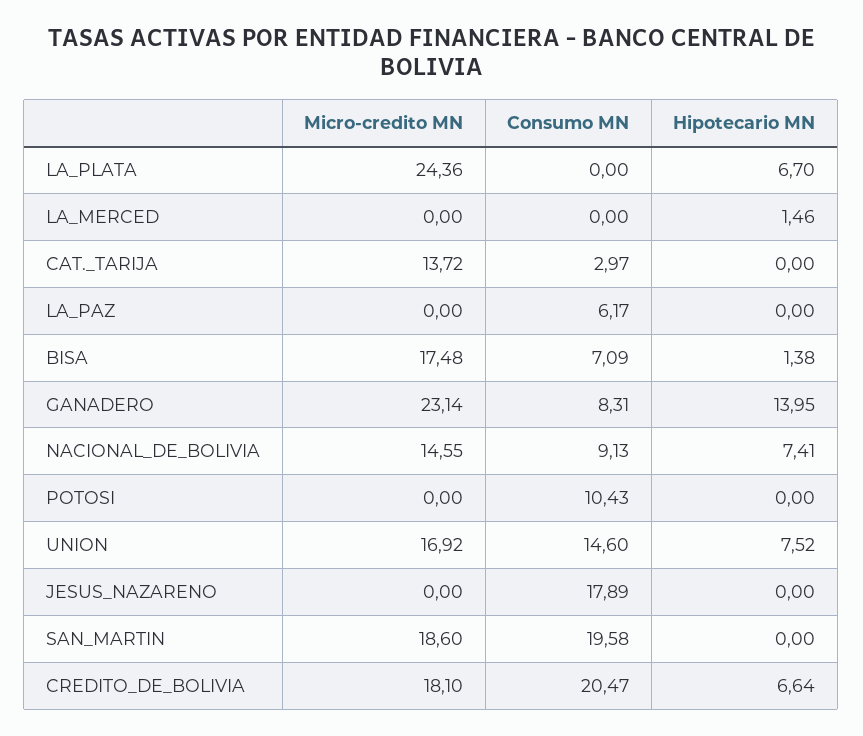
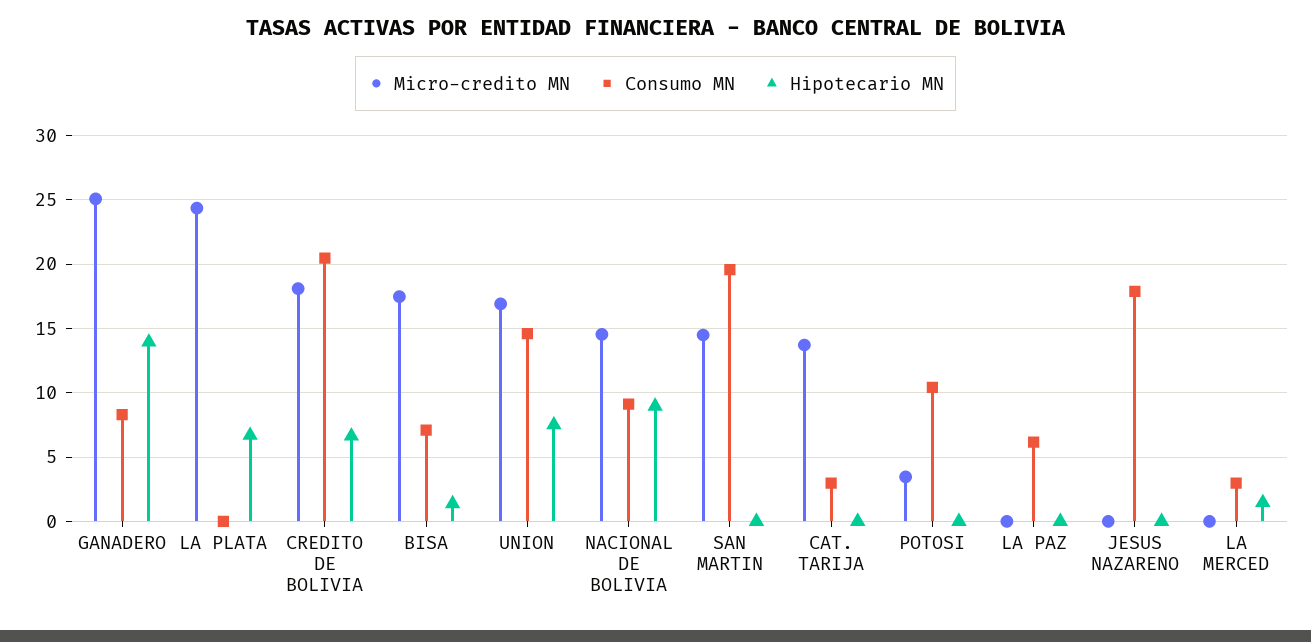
Consumo MN, LA_MERCED: 0 -> 3
Micro-credito MN, GANADERO: 23.14 -> 25
Hipotecario MN, NACIONAL_DE_BOLIVIA: 7.41 -> 9
Micro-credito MN, POTOSI: 0 -> 3.5
Micro-credito MN, SAN_MARTIN: 18.6 -> 14.5

